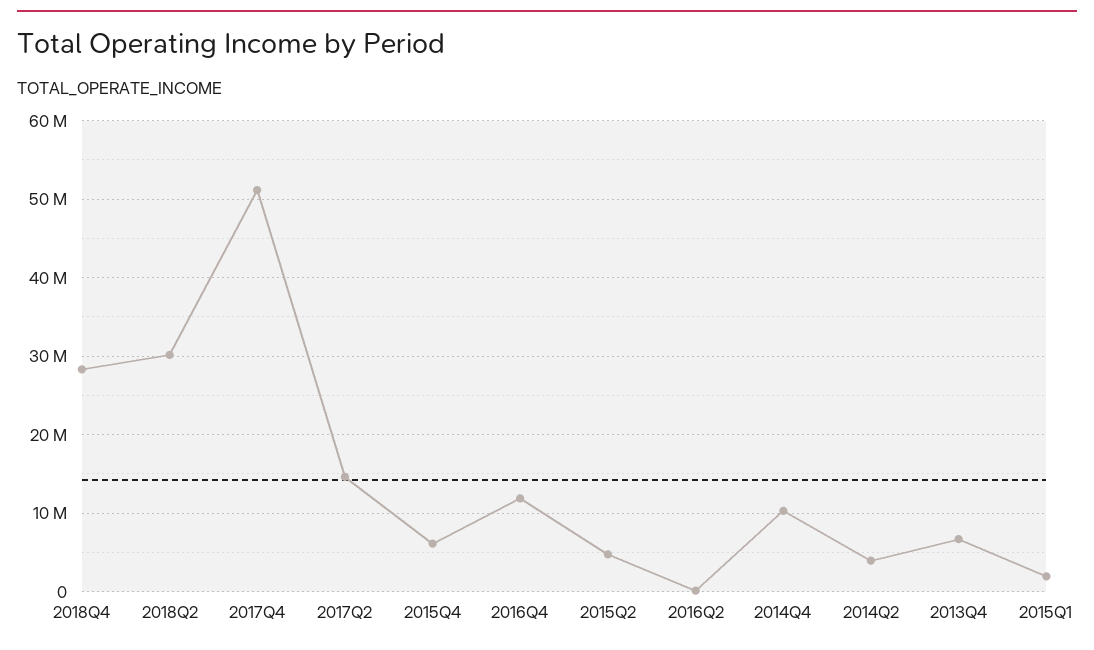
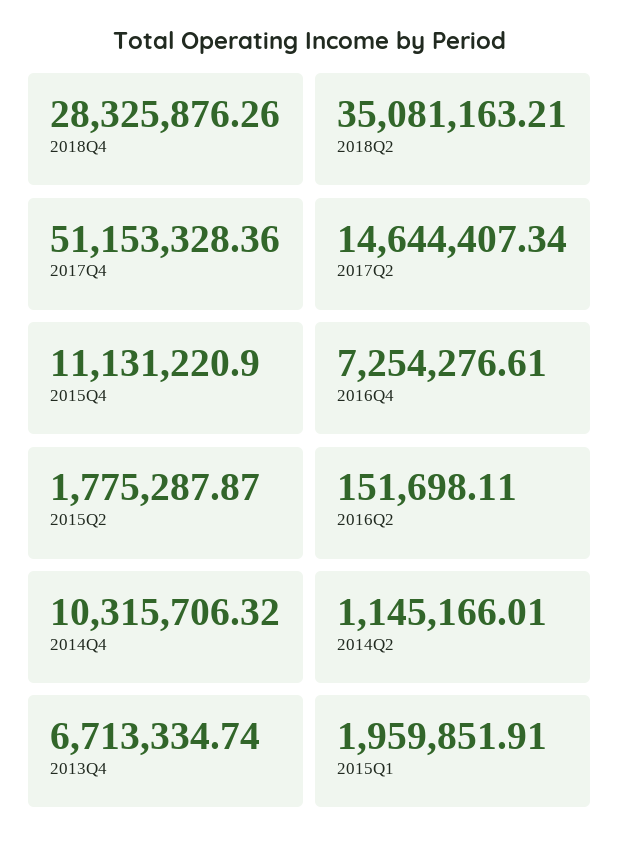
2018Q2: 30000000 -> 35081163.21
2015Q4: 6000000 -> 11131220.9
2016Q4: 12000000 -> 7254276.61
2015Q2: 5000000 -> 1775287.87
2014Q2: 4000000 -> 1145166.01

